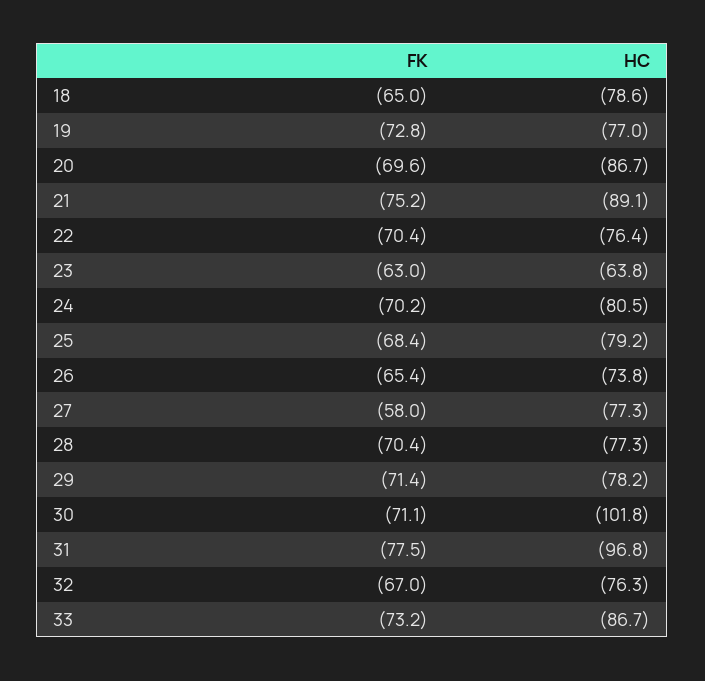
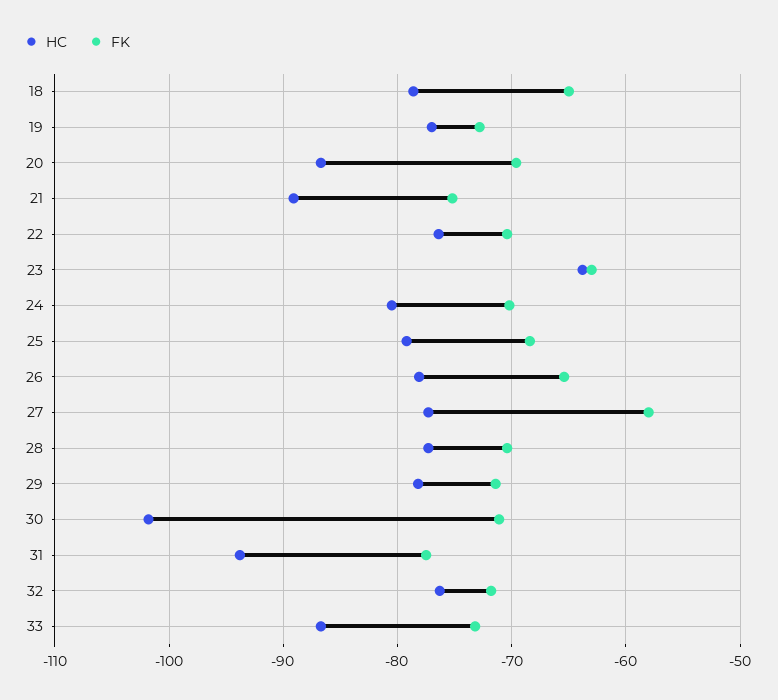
HC, 26: -73.8 -> -78
HC, 31: -96.8 -> -94
FK, 32: -67 -> -72

